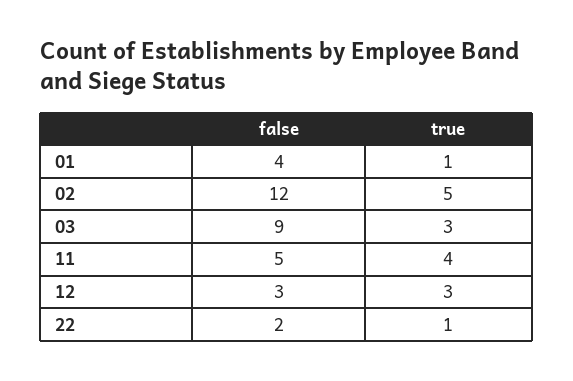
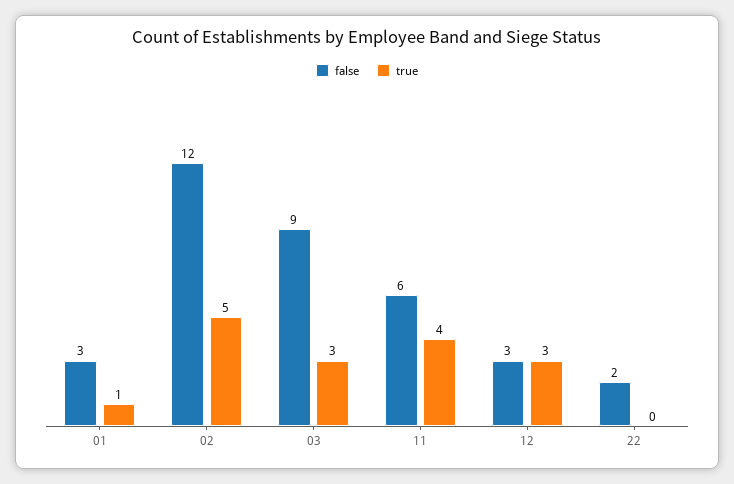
false, 01: 4 -> 3
false, 11: 5 -> 6
true, 22: 1 -> 0

